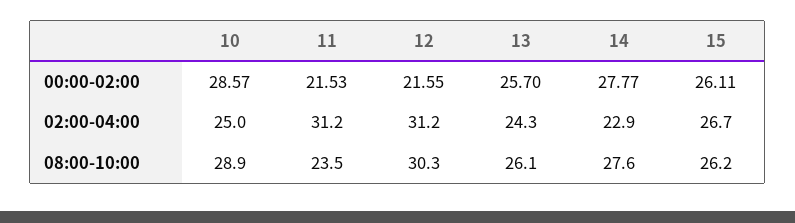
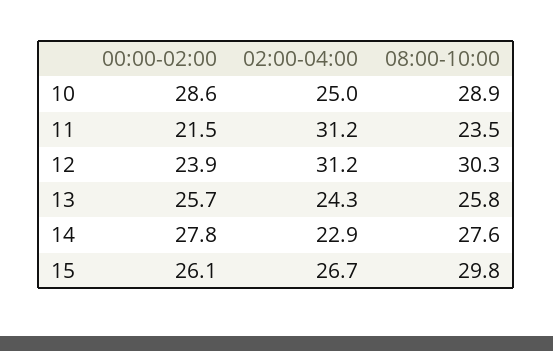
12, 00:00-02:00: 21.55 -> 23.9
13, 08:00-10:00: 26.1 -> 25.8
15, 08:00-10:00: 26.2 -> 29.8

